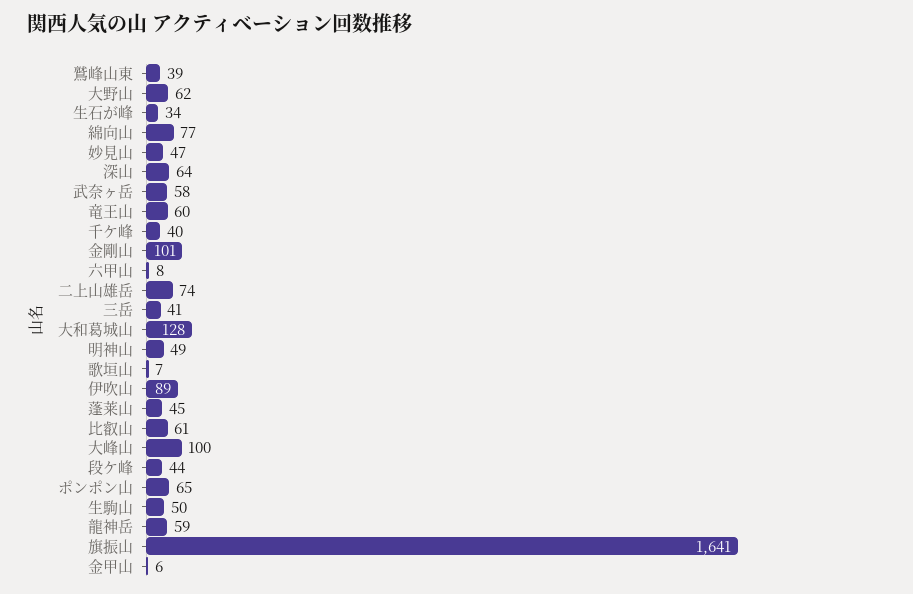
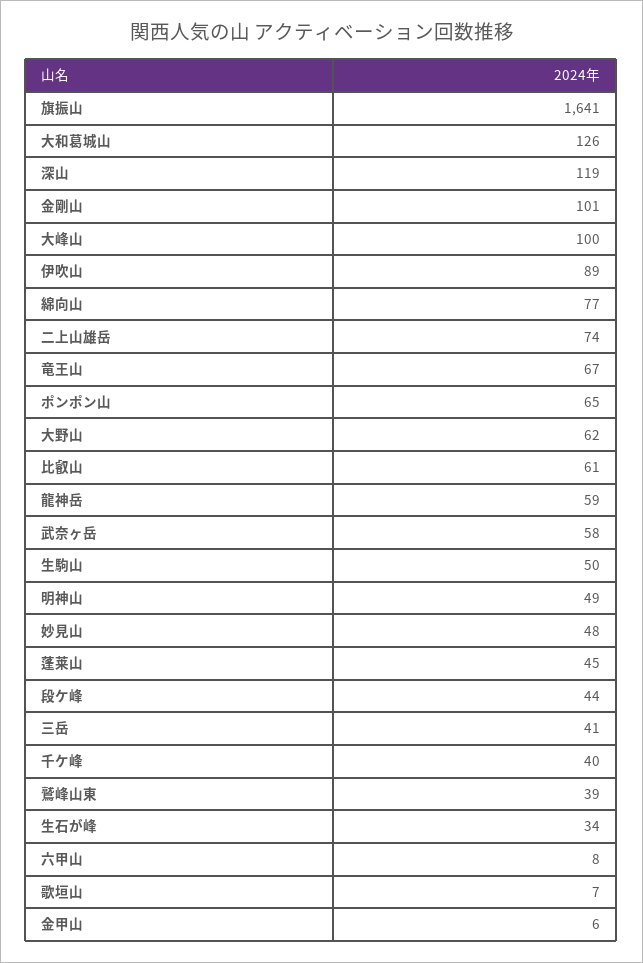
妙見山: 47 -> 48
深山: 64 -> 119
竜王山: 60 -> 67
大和葛城山: 128 -> 126

